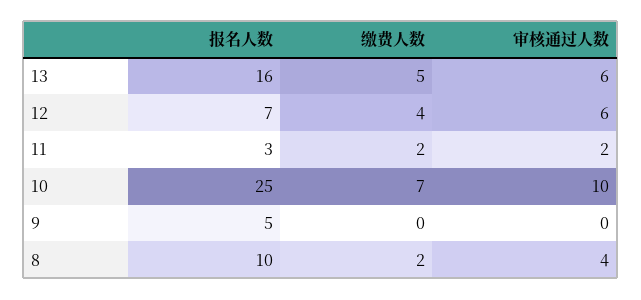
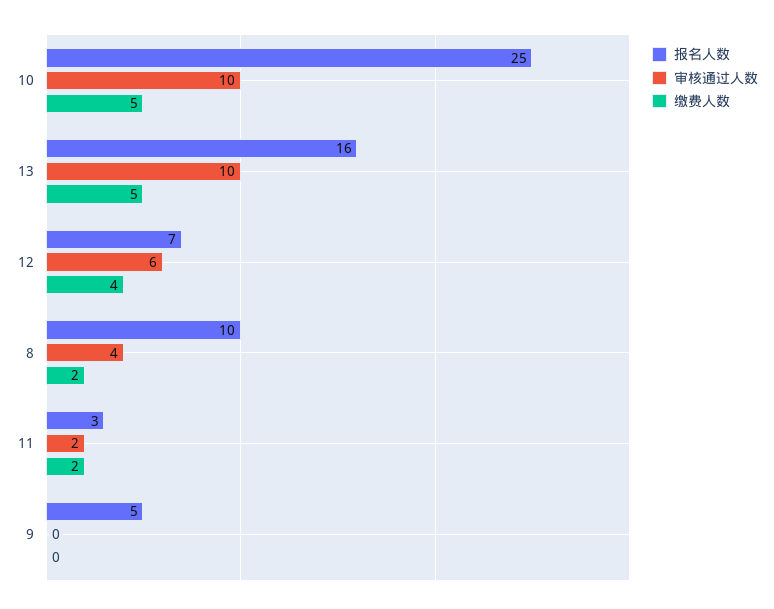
审核通过人数, 13: 6 -> 10
缴费人数, 10: 7 -> 5

